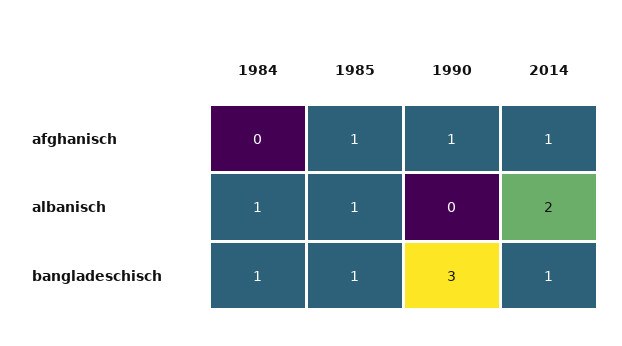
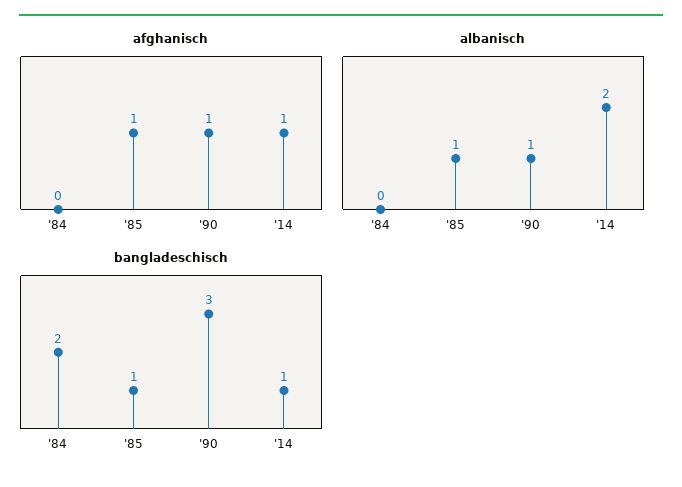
albanisch, 1984: 1 -> 0
albanisch, 1990: 0 -> 1
bangladeschisch, 1984: 1 -> 2

